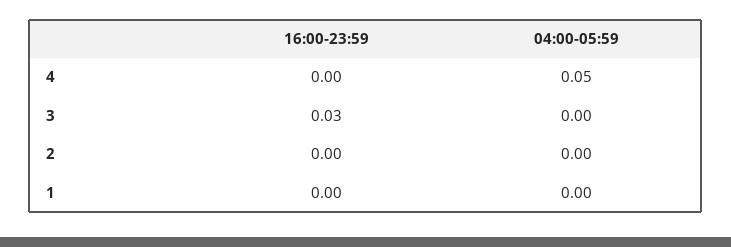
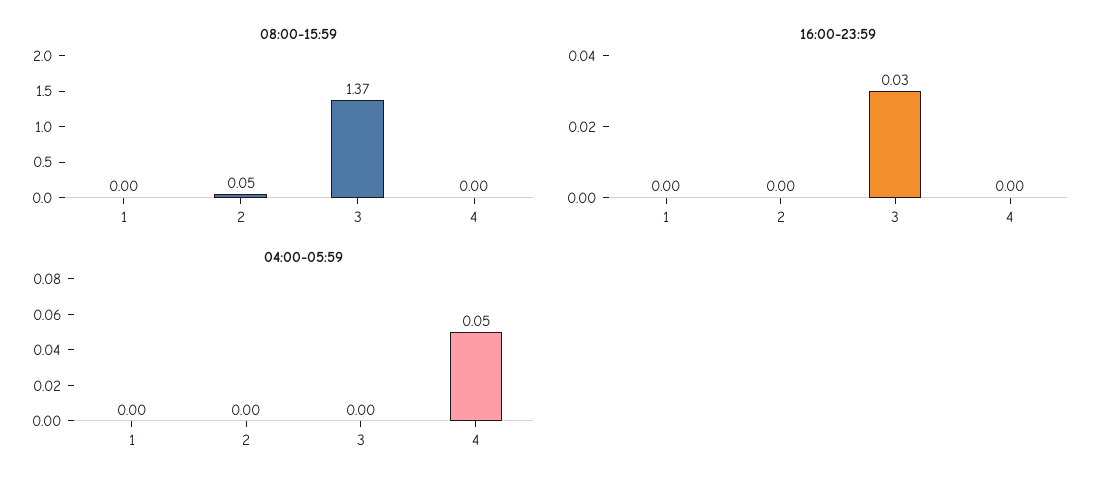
08:00-15:59, 1: none -> 0
08:00-15:59, 2: none -> 0.05
08:00-15:59, 3: none -> 1.37
08:00-15:59, 4: none -> 0

